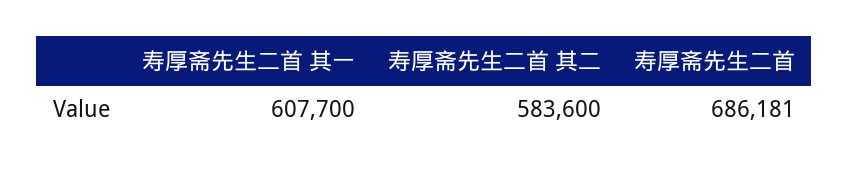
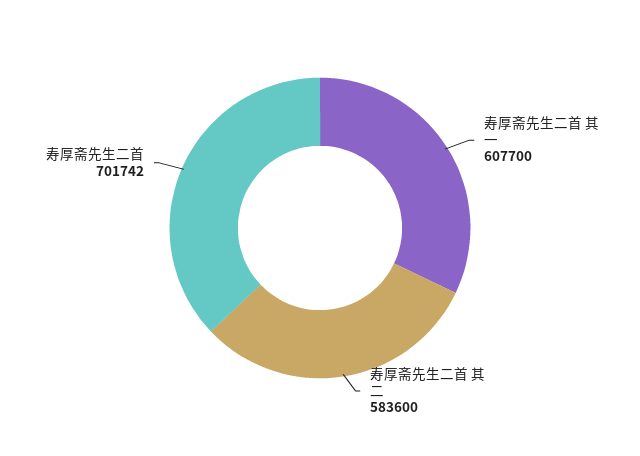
寿厚斋先生二首: 686181 -> 701742

